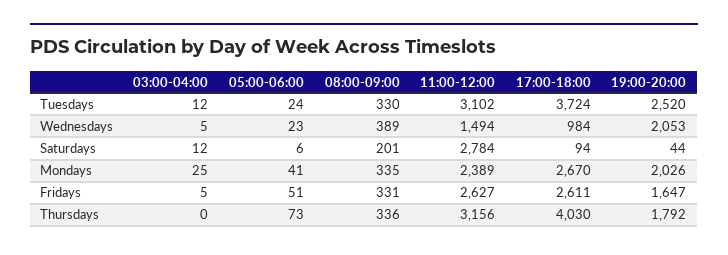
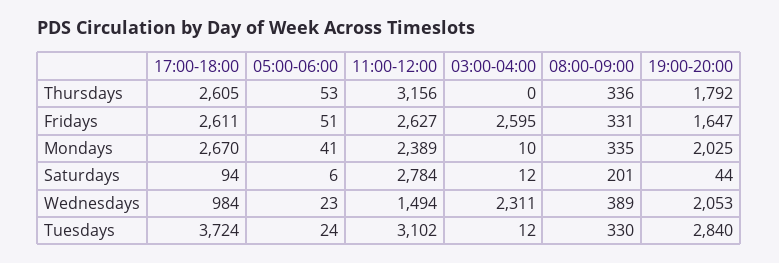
19:00-20:00, Tuesdays: 2520 -> 2840
03:00-04:00, Wednesdays: 5 -> 2311
03:00-04:00, Mondays: 25 -> 10
19:00-20:00, Mondays: 2026 -> 2025
03:00-04:00, Fridays: 5 -> 2595
05:00-06:00, Thursdays: 73 -> 53
17:00-18:00, Thursdays: 4030 -> 2605

